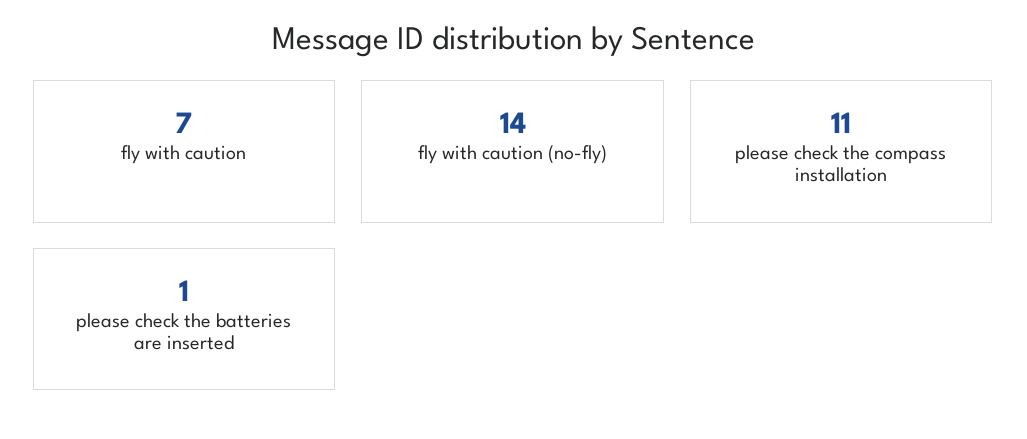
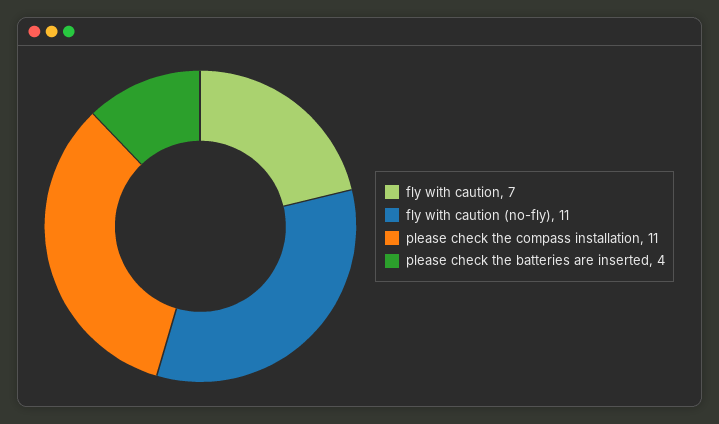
fly with caution (no-fly): 14 -> 11
please check the batteries are inserted: 1 -> 4

